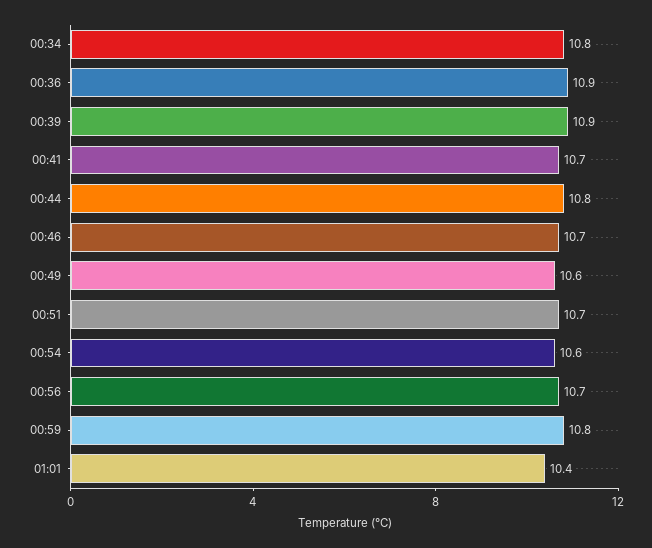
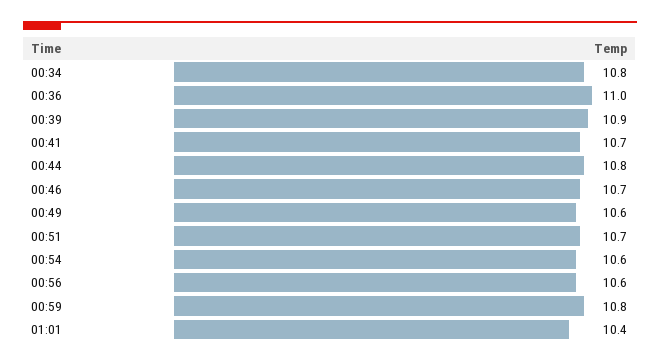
00:36: 10.9 -> 11
00:56: 10.7 -> 10.6

